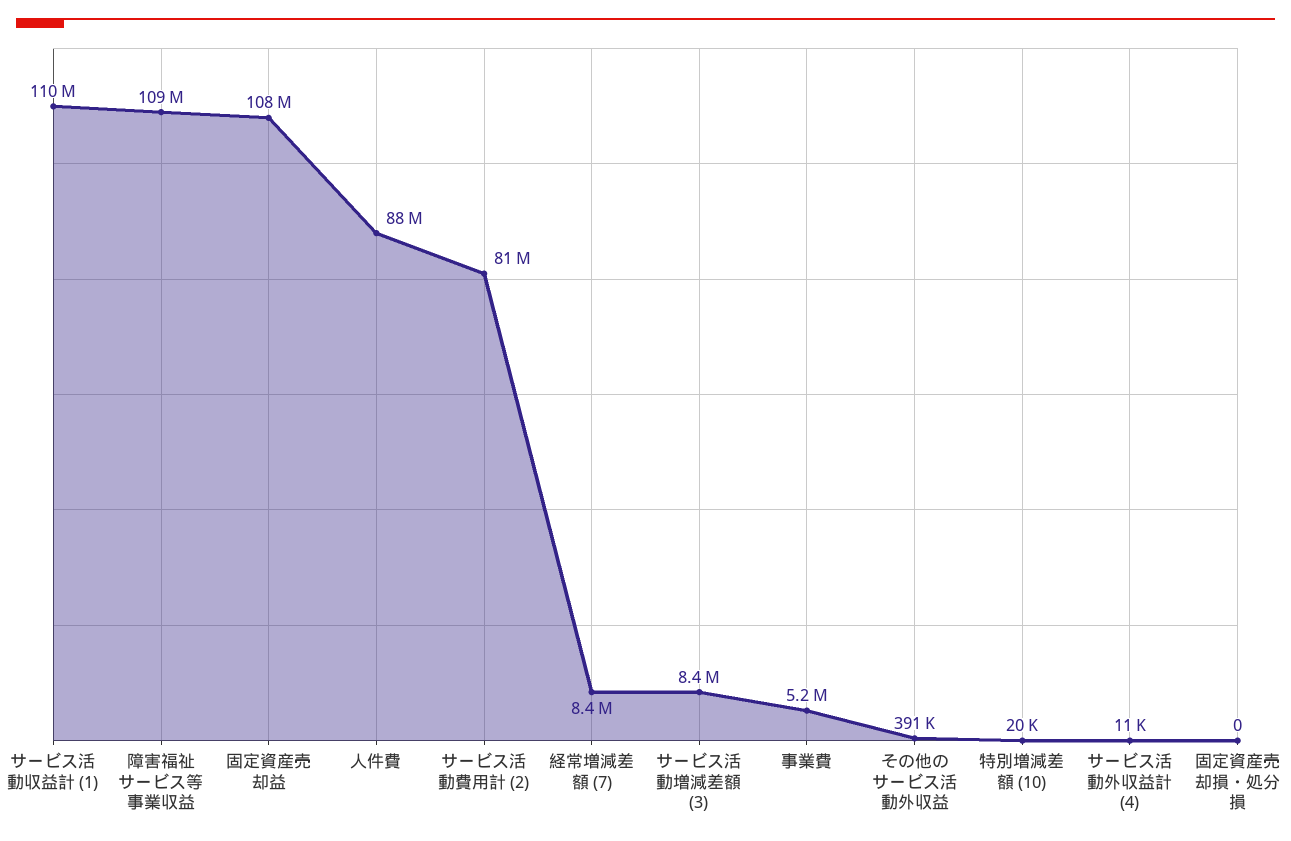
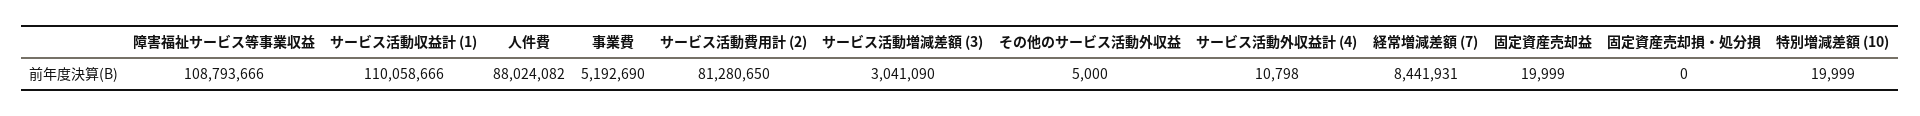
固定資産売却益: 108000000 -> 19999
サービス活動増減差額 (3): 8400000 -> 3041090
その他のサービス活動外収益: 391000 -> 5000

